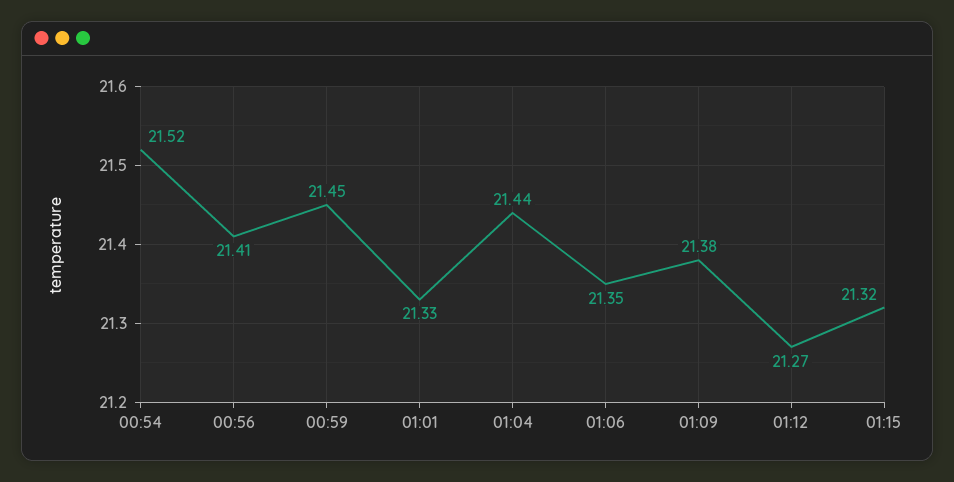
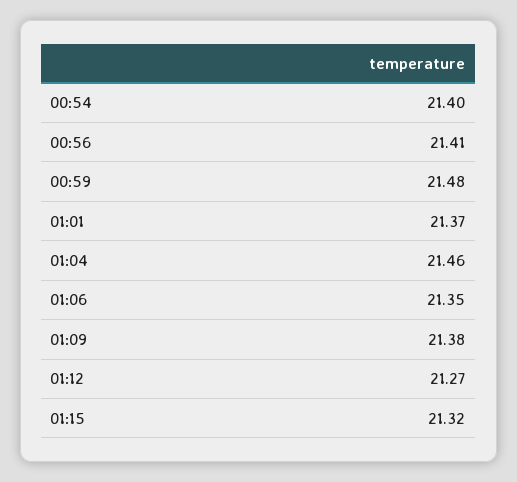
00:54: 21.52 -> 21.4
00:59: 21.45 -> 21.48
01:01: 21.33 -> 21.37
01:04: 21.44 -> 21.46

